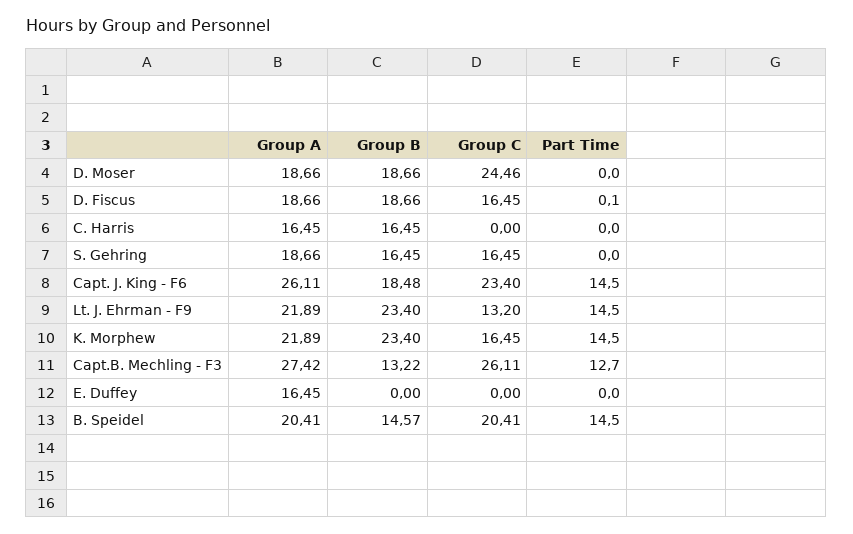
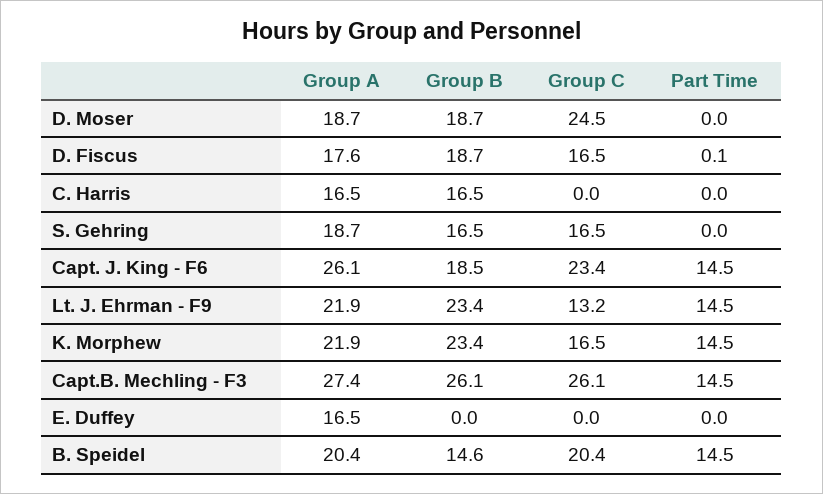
Group A, D. Fiscus: 18.66 -> 17.6
Group B, Capt.B. Mechling - F3: 13.22 -> 26.1
Part Time, Capt.B. Mechling - F3: 12.7 -> 14.5

